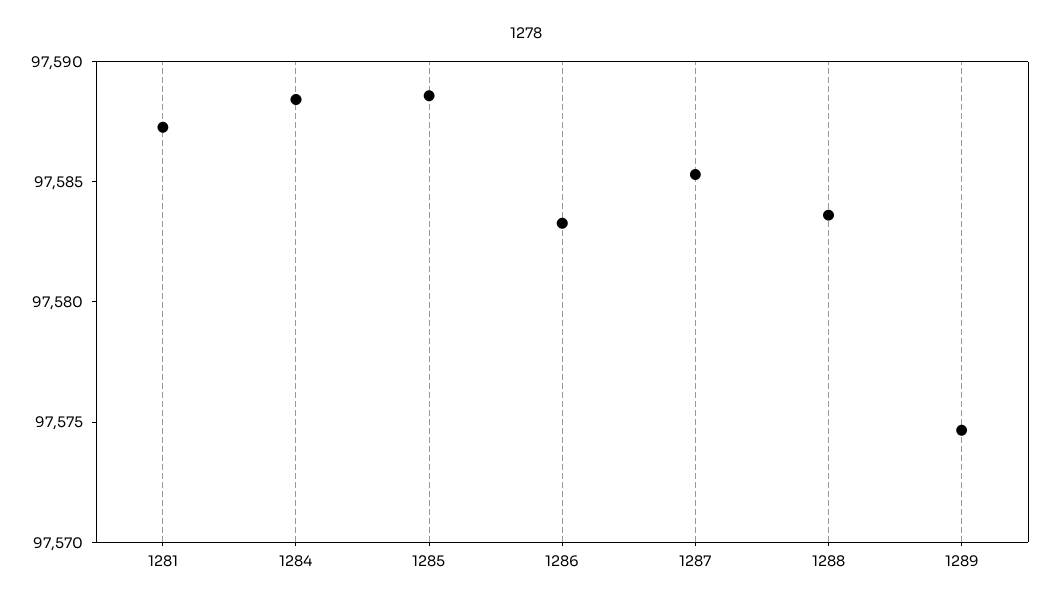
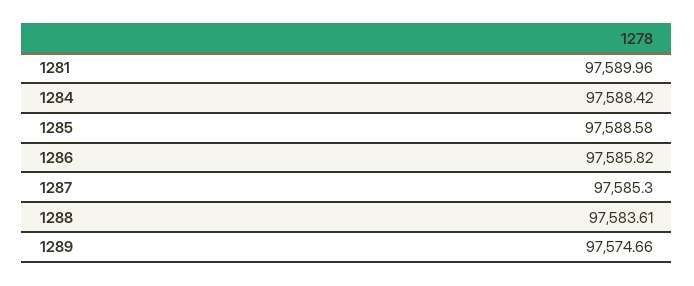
1281: 97587 -> 97589.96
1286: 97583 -> 97585.82

